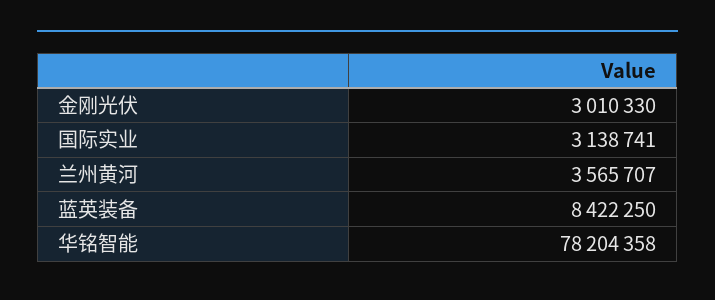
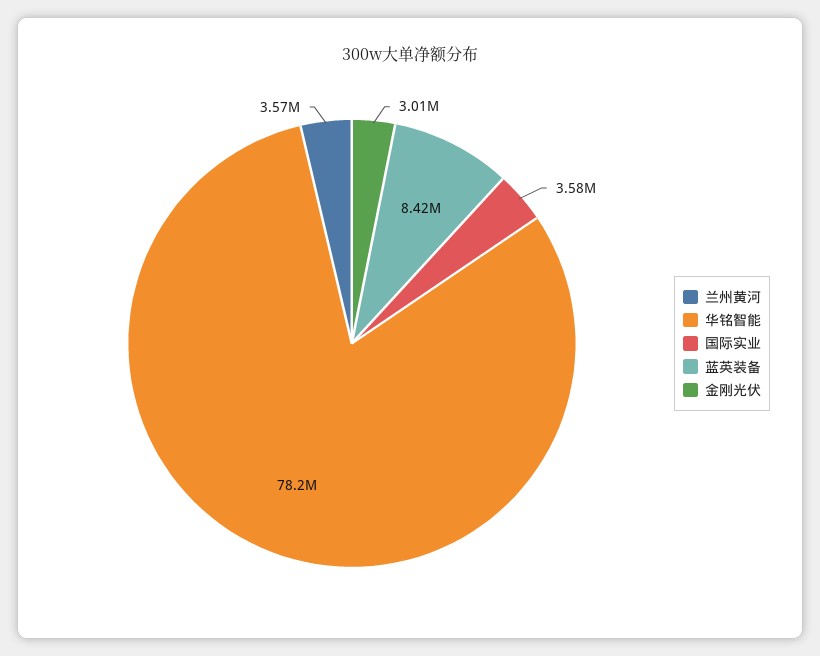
国际实业: 3138741 -> 3580000

